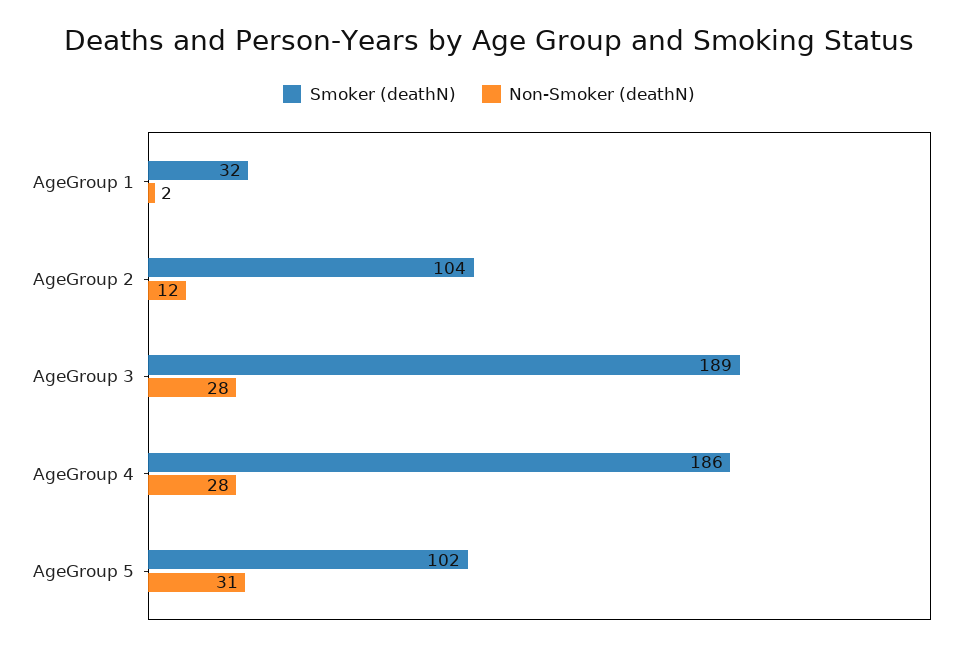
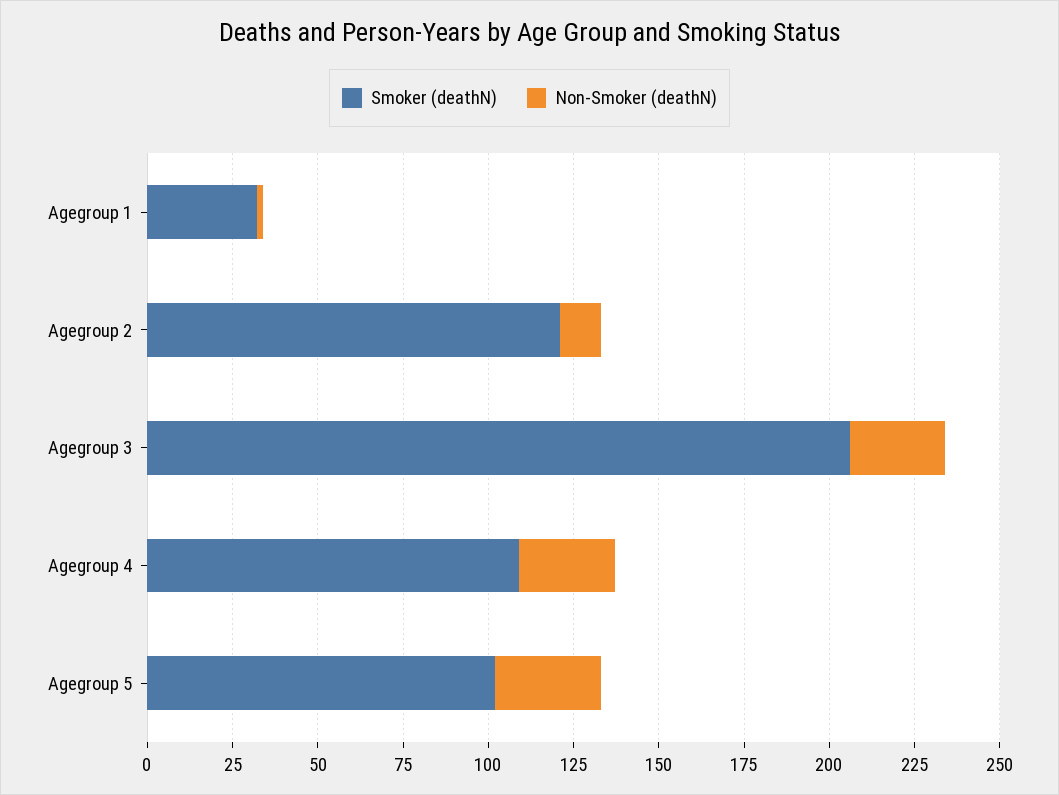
Smoker (deathN), AgeGroup 2: 104 -> 120
Smoker (deathN), AgeGroup 3: 189 -> 205
Smoker (deathN), AgeGroup 4: 186 -> 110

